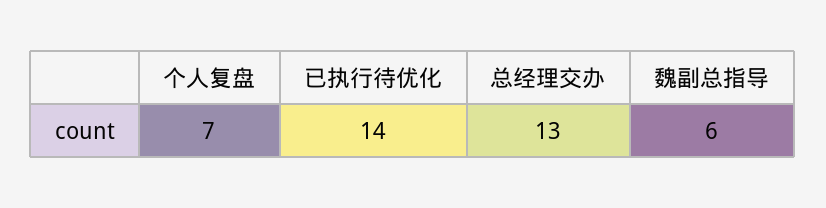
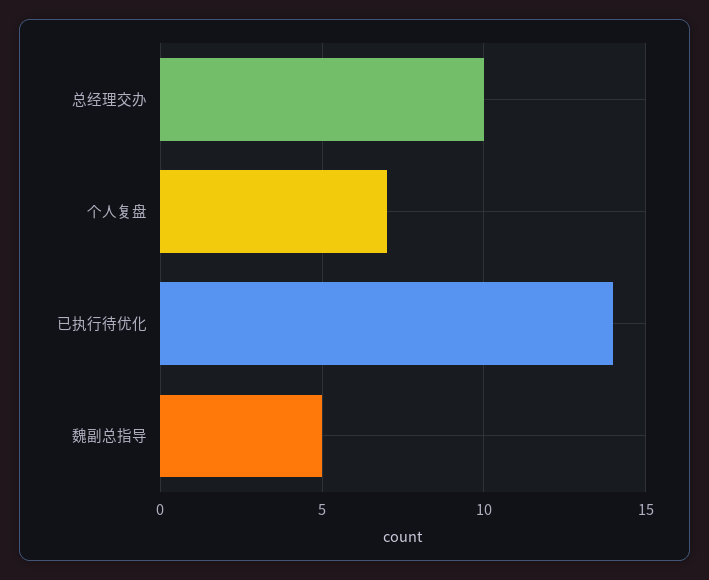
总经理交办: 13 -> 10
魏副总指导: 6 -> 5

